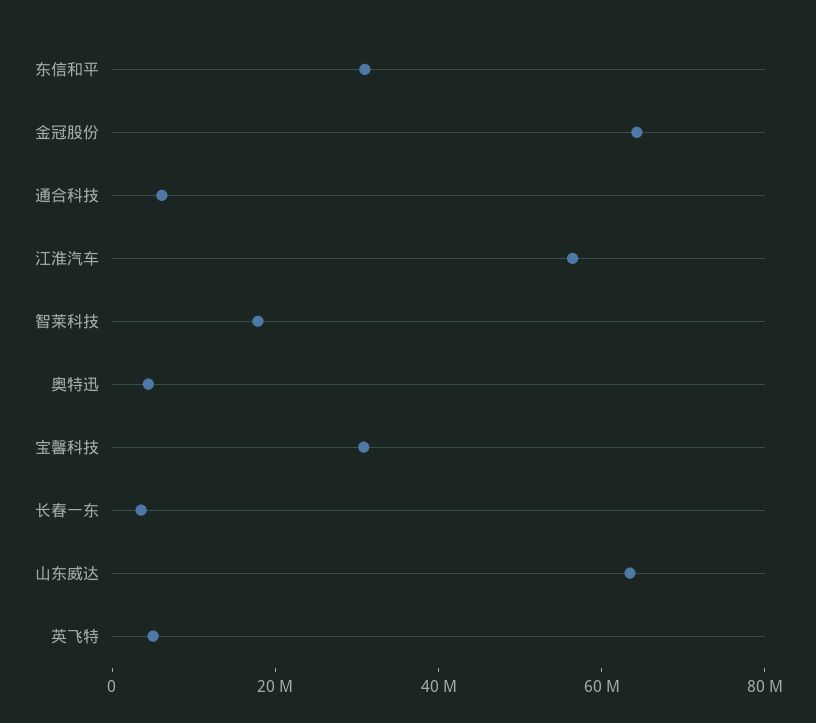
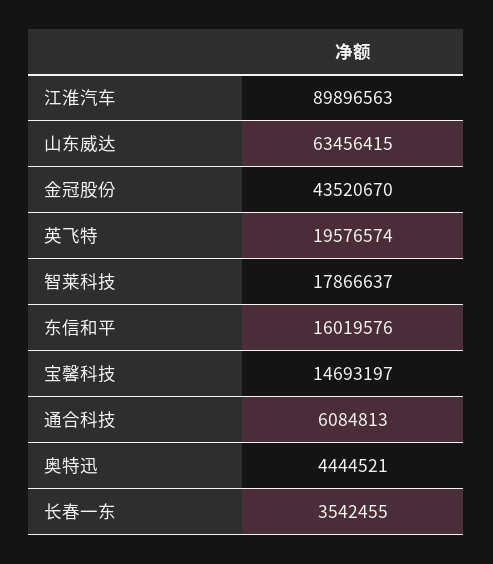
东信和平: 30000000 -> 16019576
金冠股份: 65000000 -> 43520670
江淮汽车: 55000000 -> 89896563
宝馨科技: 30000000 -> 14693197
英飞特: 5000000 -> 19576574

